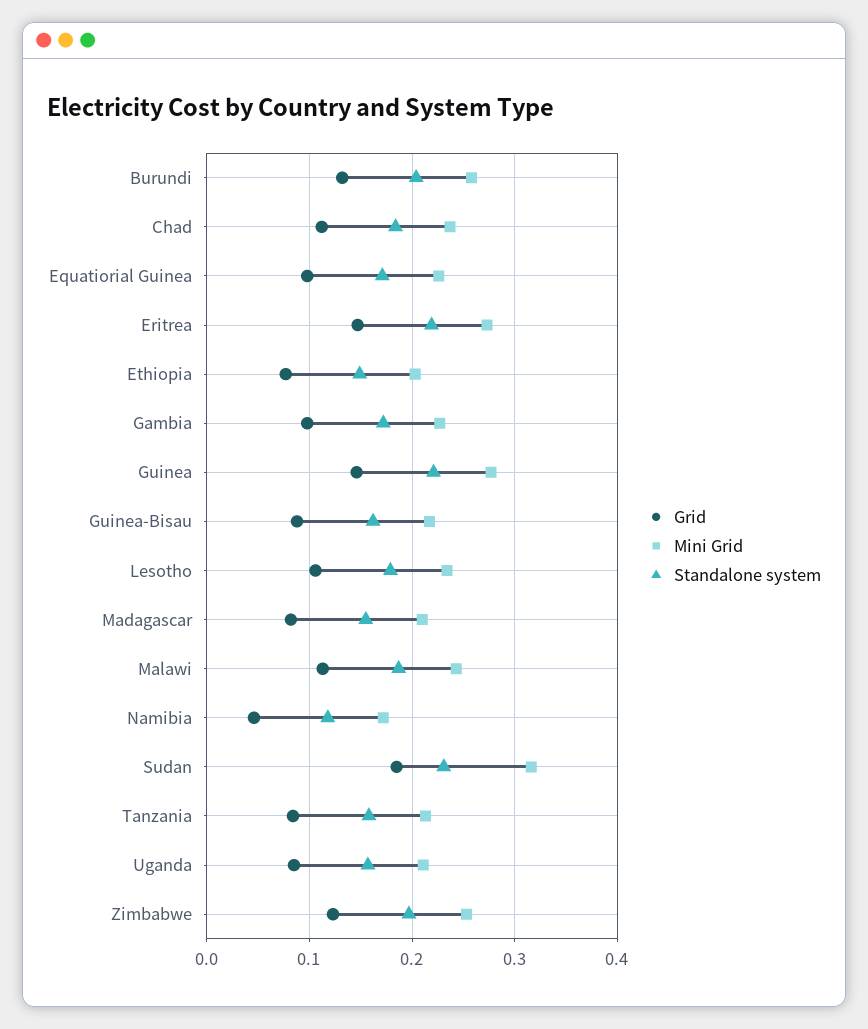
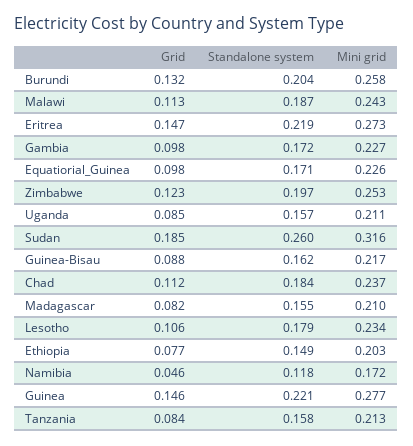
Standalone system, Sudan: 0.23 -> 0.26

